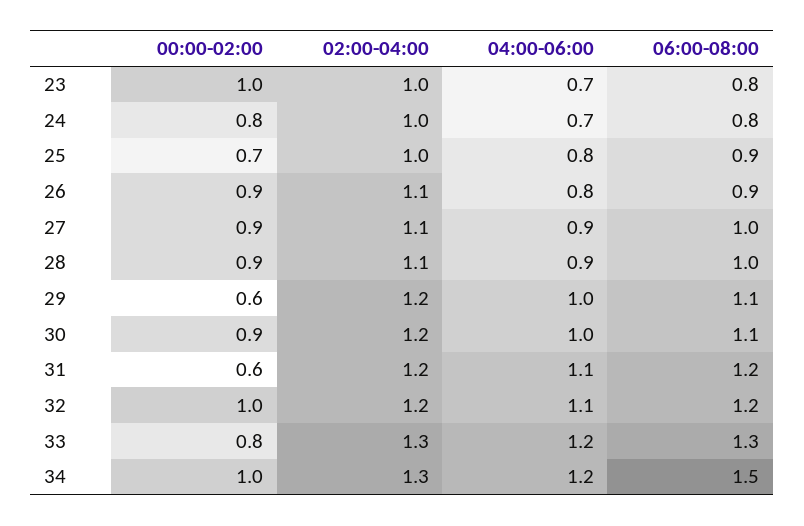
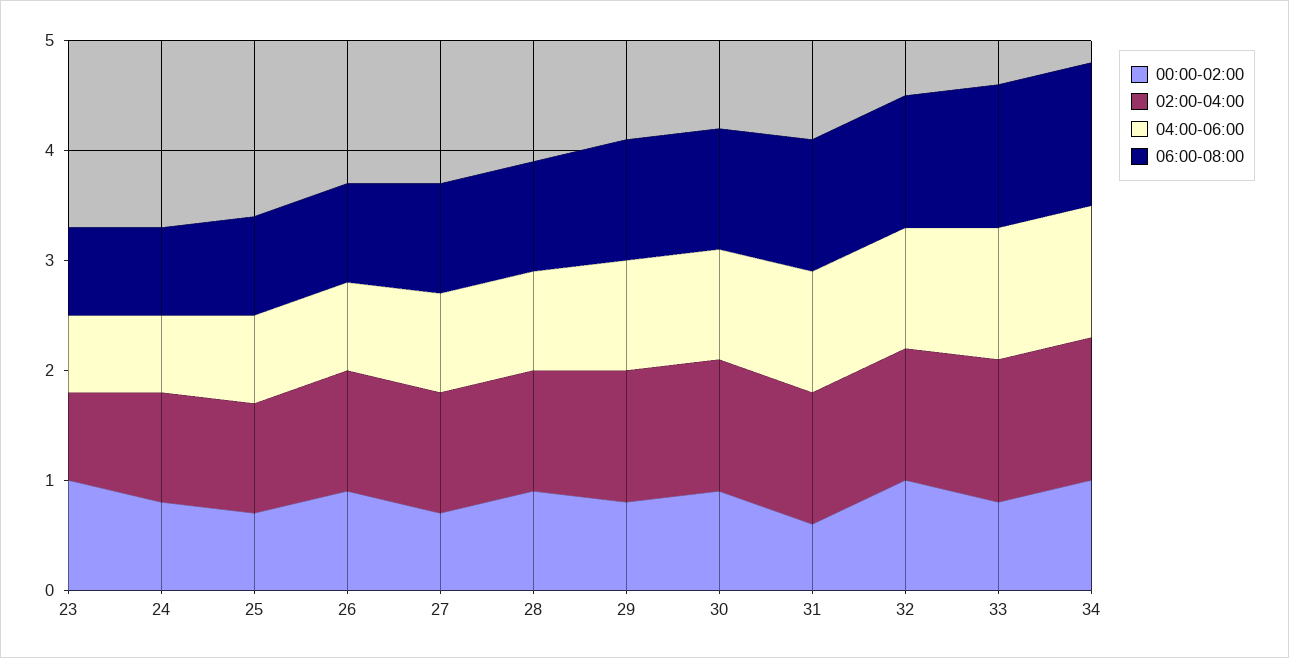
02:00-04:00, 23: 1 -> 0.8
00:00-02:00, 27: 0.9 -> 0.7
00:00-02:00, 29: 0.6 -> 0.8
06:00-08:00, 34: 1.5 -> 1.3

